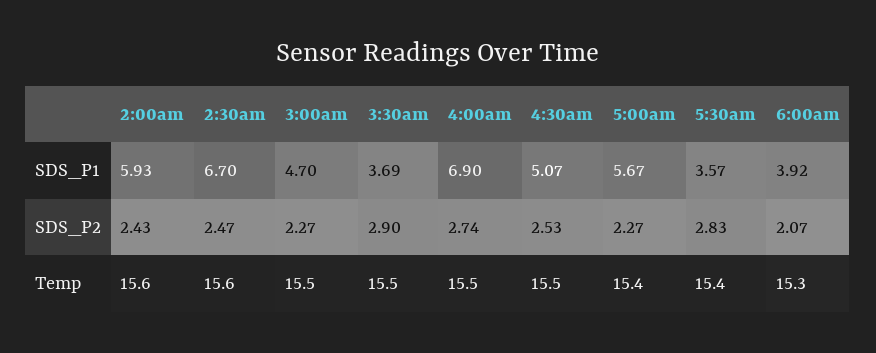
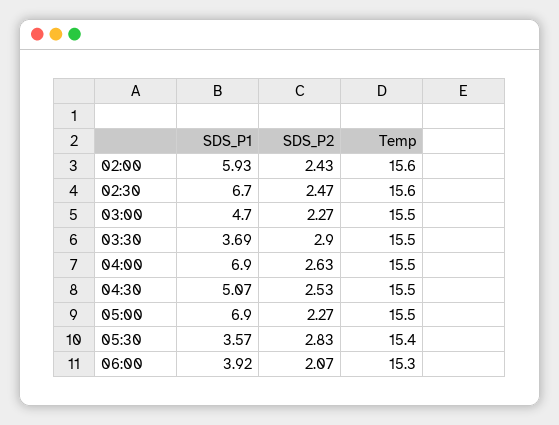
5:00am, SDS_P1: 5.67 -> 6.9
4:00am, SDS_P2: 2.74 -> 2.63
5:00am, Temp: 15.4 -> 15.5

